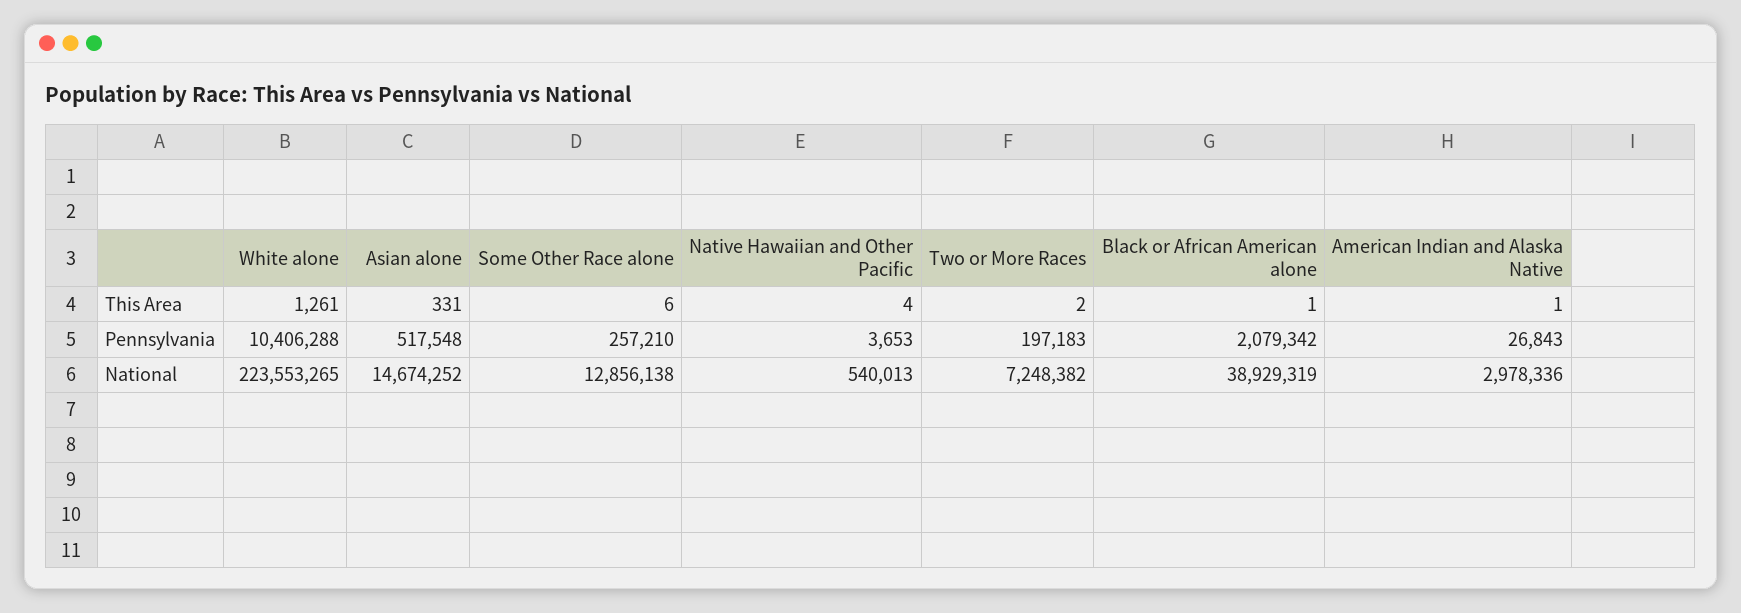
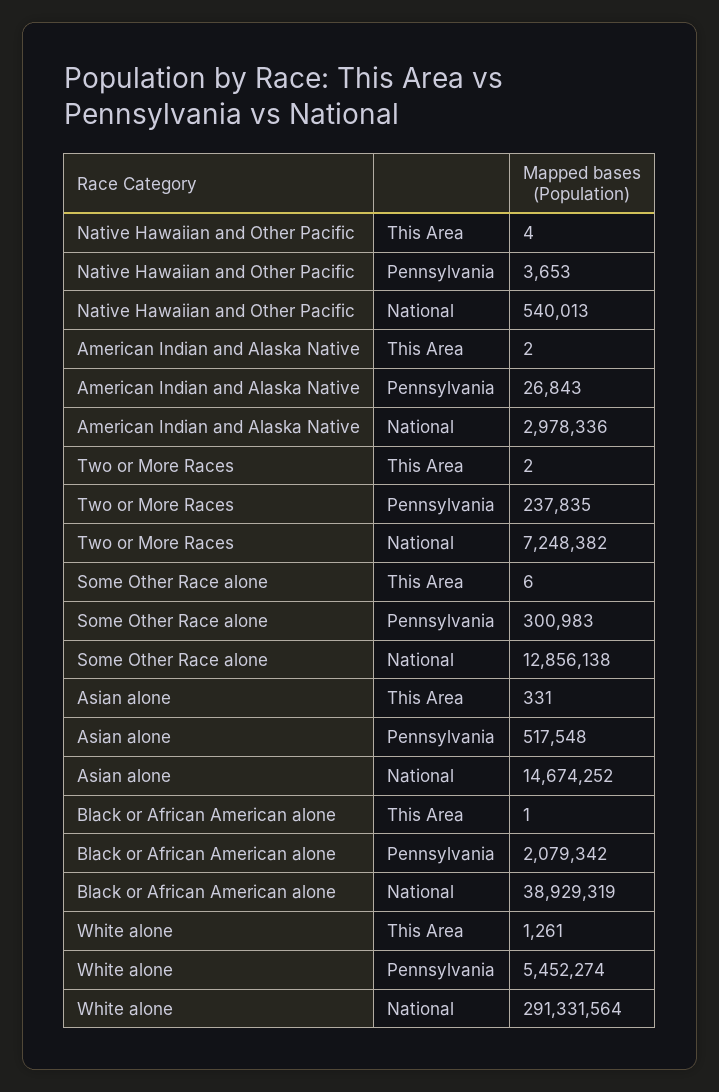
American Indian and Alaska Native, This Area: 1 -> 2
White alone, Pennsylvania: 10406288 -> 5452274
Some Other Race alone, Pennsylvania: 257210 -> 300983
Two or More Races, Pennsylvania: 197183 -> 237835
White alone, National: 223553265 -> 291331564

